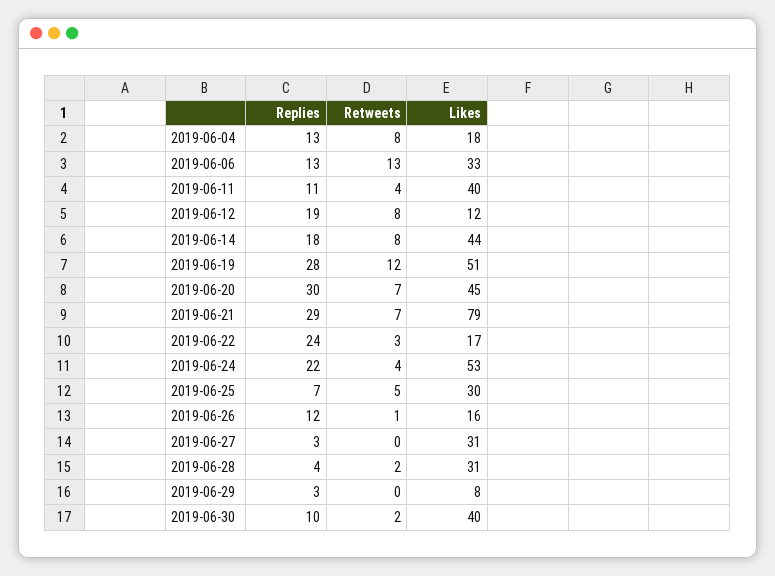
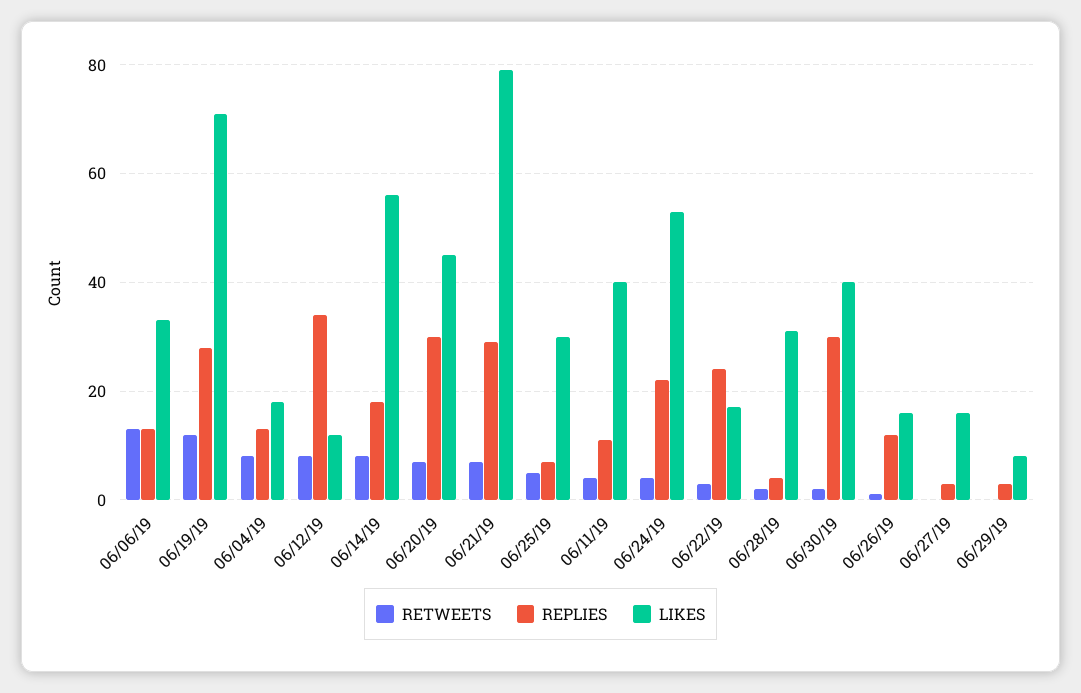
Replies, 2019-06-12: 19 -> 35
Likes, 2019-06-14: 44 -> 55
Likes, 2019-06-19: 51 -> 70
Likes, 2019-06-27: 31 -> 15
Replies, 2019-06-30: 10 -> 30

